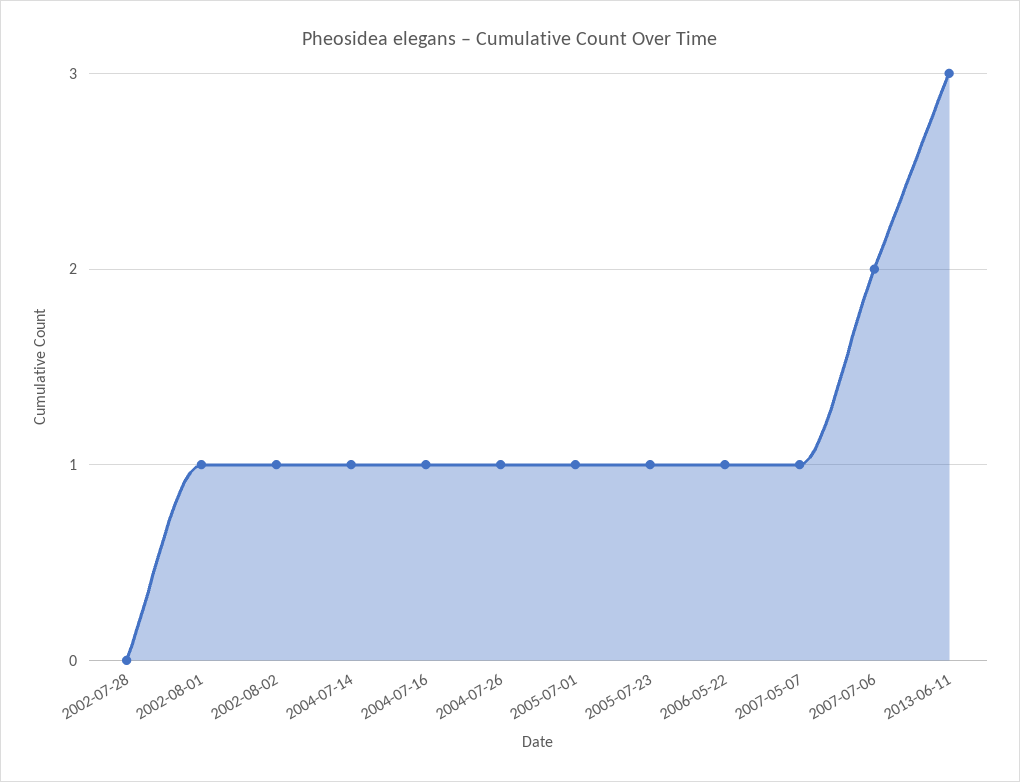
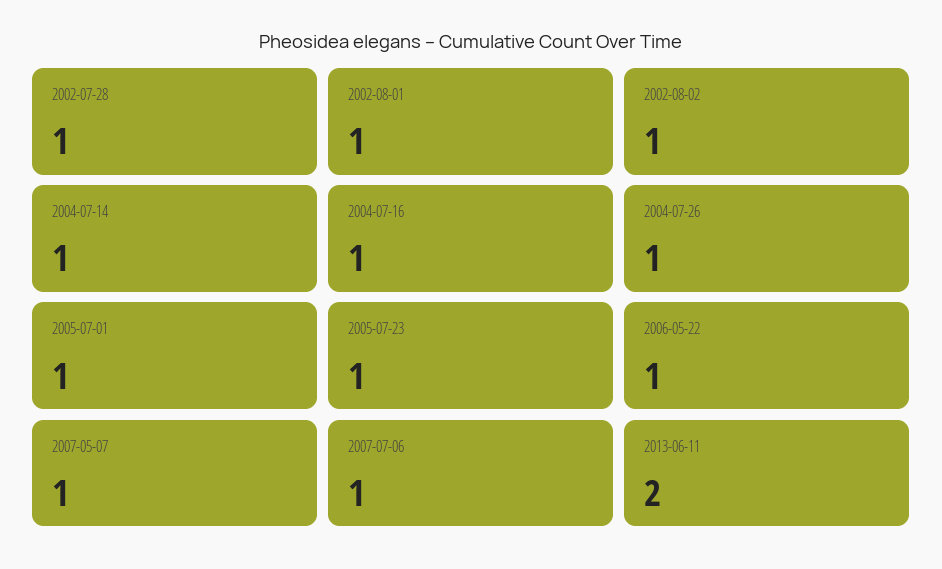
2002-07-28: 0 -> 1
2007-07-06: 2 -> 1
2013-06-11: 3 -> 2

